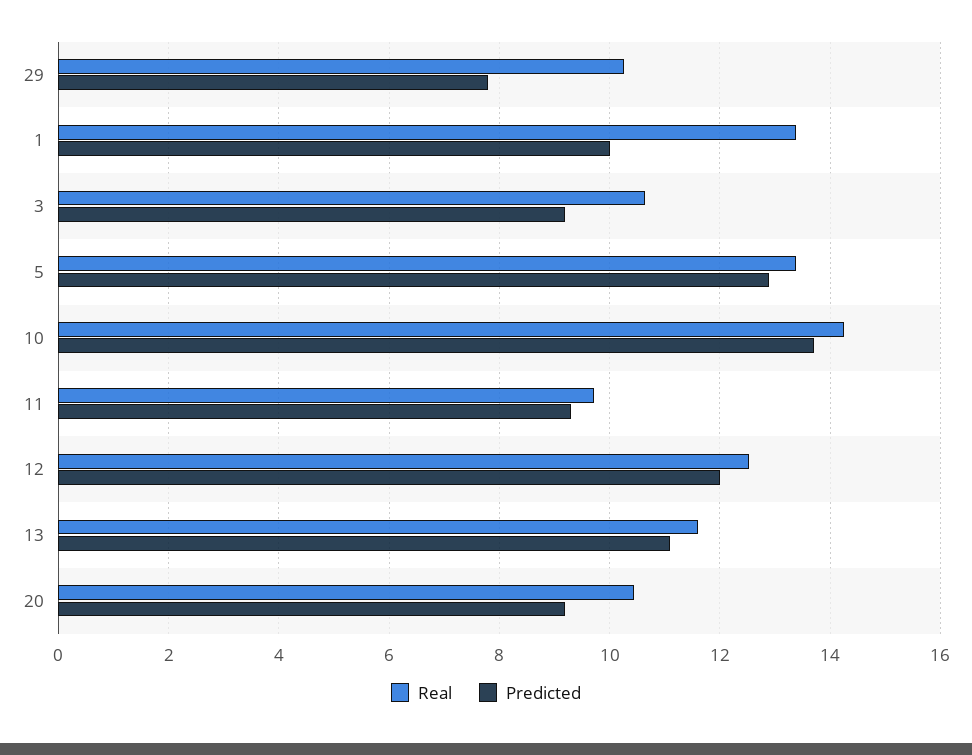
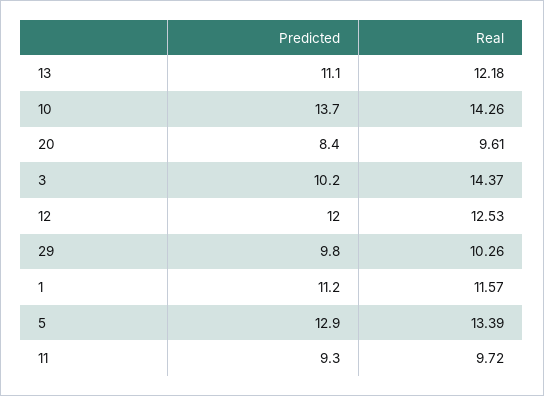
Predicted, 29: 7.8 -> 9.8
Real, 1: 13.4 -> 11.57
Predicted, 1: 10 -> 11.2
Real, 3: 10.6 -> 14.37
Predicted, 3: 9.2 -> 10.2
Real, 13: 11.6 -> 12.18
Real, 20: 10.4 -> 9.61
Predicted, 20: 9.2 -> 8.4

